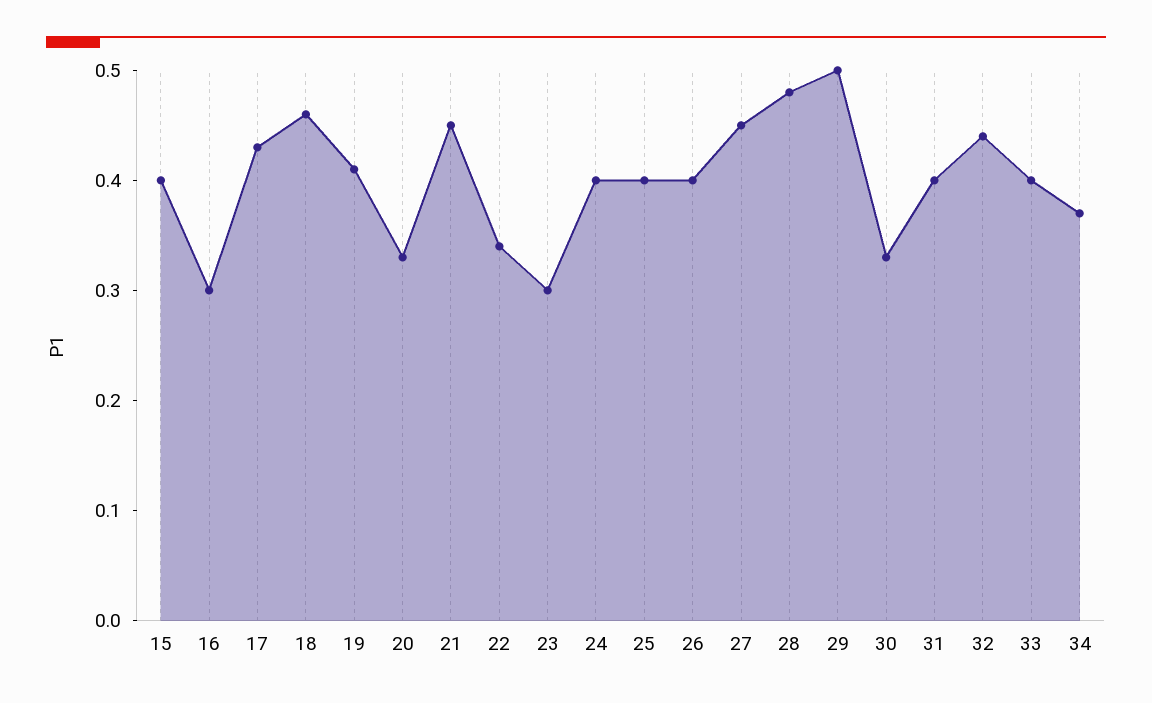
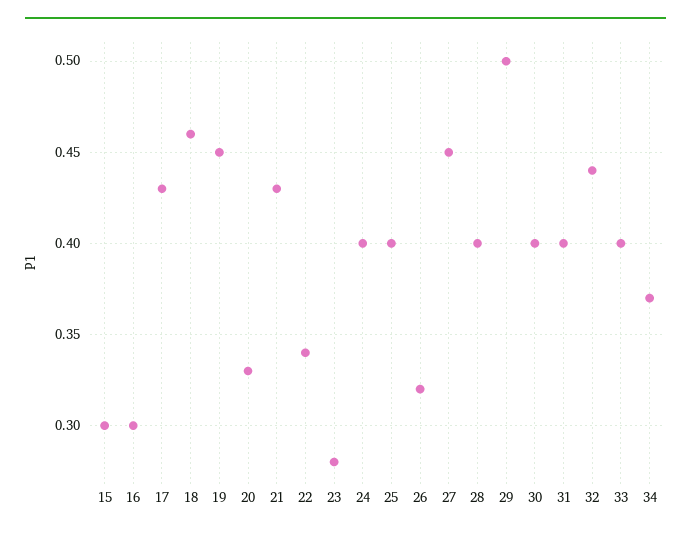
15: 0.4 -> 0.3
19: 0.41 -> 0.45
21: 0.45 -> 0.43
23: 0.3 -> 0.28
26: 0.4 -> 0.32
28: 0.48 -> 0.4
30: 0.33 -> 0.4

